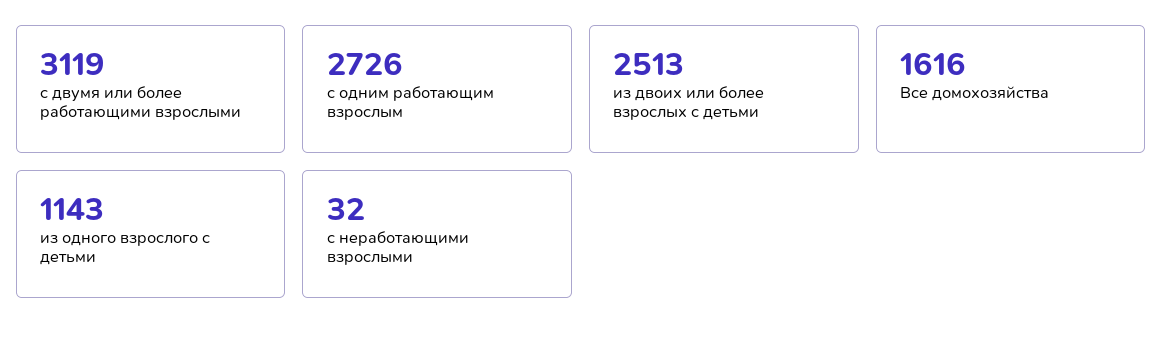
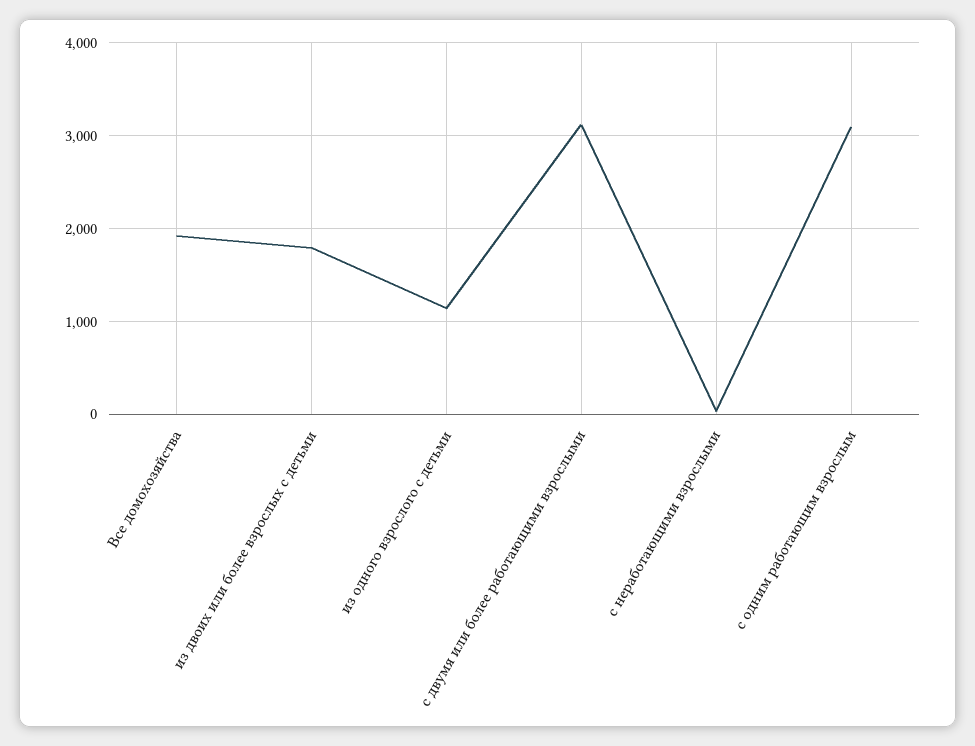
с одним работающим взрослым: 2726 -> 3100
из двоих или более взрослых с детьми: 2513 -> 1800
Все домохозяйства: 1616 -> 1900

